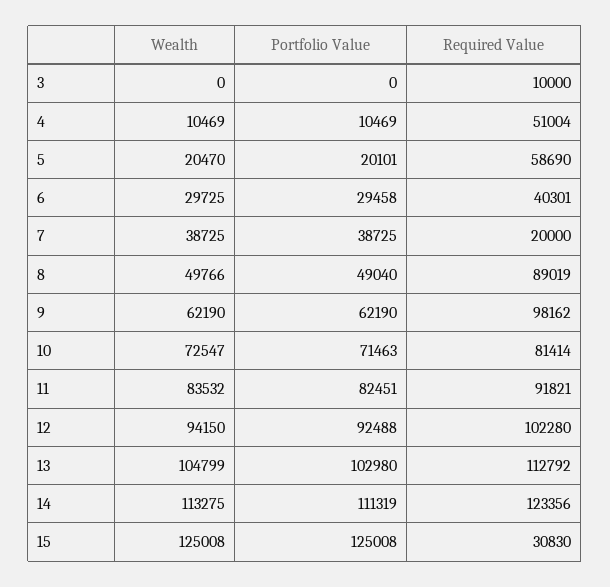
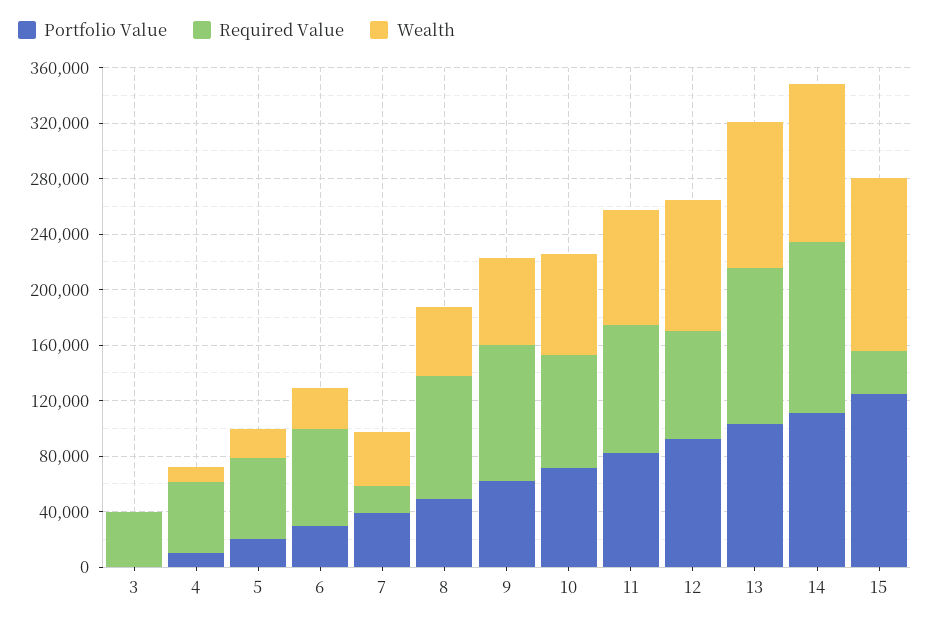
Required Value, 3: 10000 -> 40000
Required Value, 6: 40301 -> 70000
Required Value, 12: 102280 -> 80000

